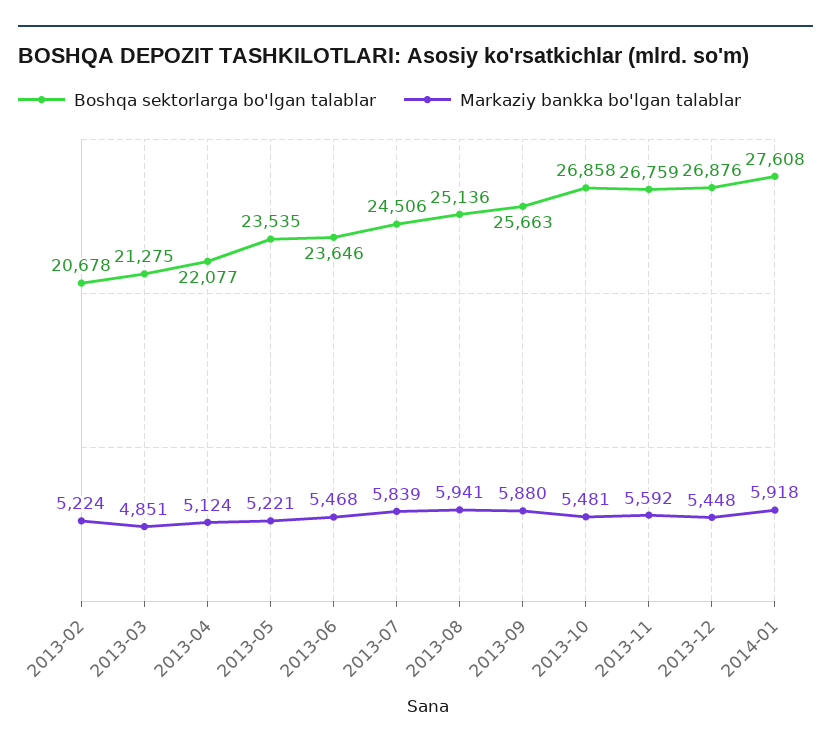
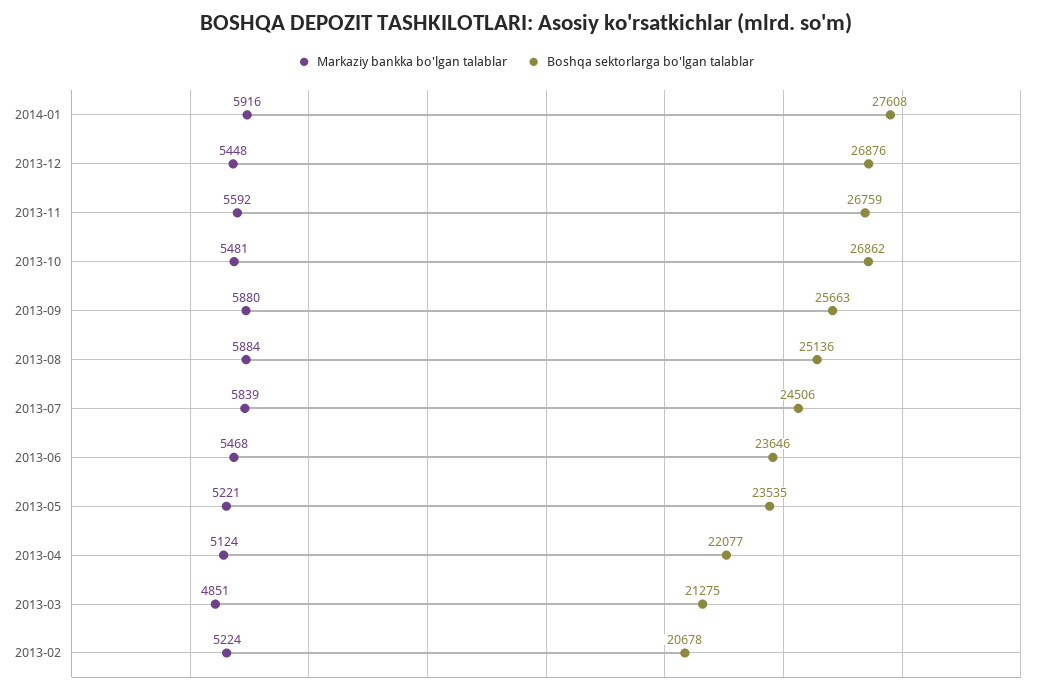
Markaziy bankka bo'lgan talablar, 2013-08: 5941 -> 5884
Boshqa sektorlarga bo'lgan talablar, 2013-10: 26858 -> 26862
Markaziy bankka bo'lgan talablar, 2014-01: 5918 -> 5916

